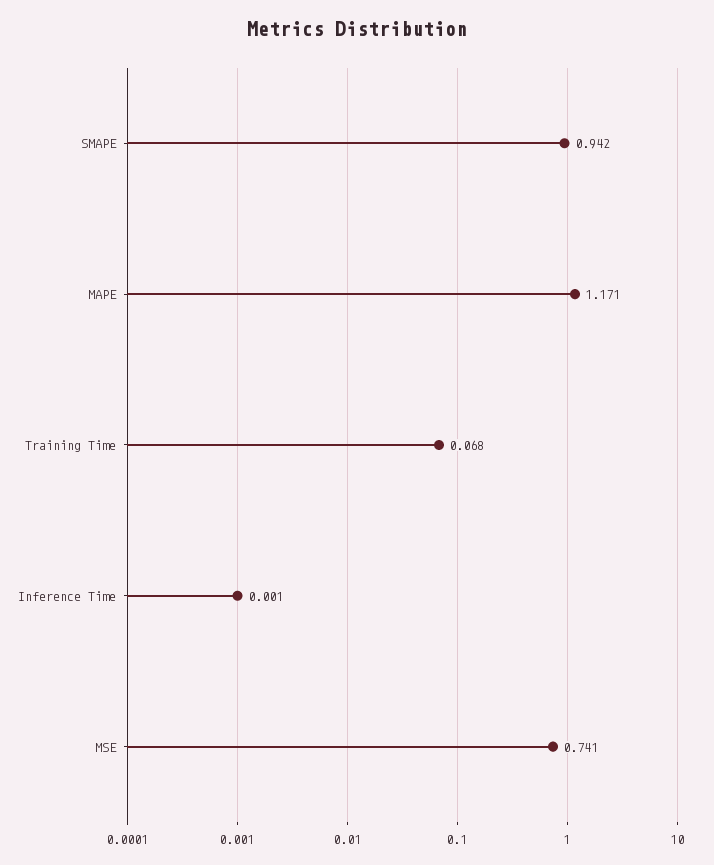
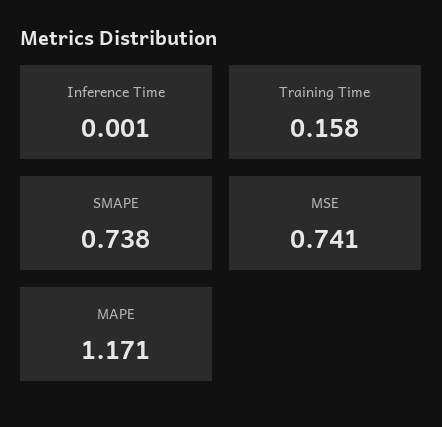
SMAPE: 0.942 -> 0.738
Training Time: 0.068 -> 0.158

